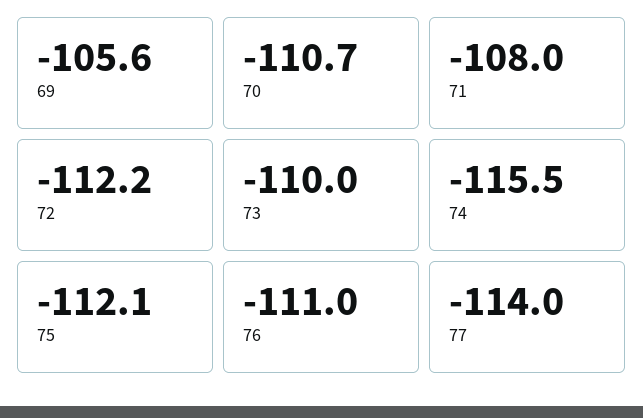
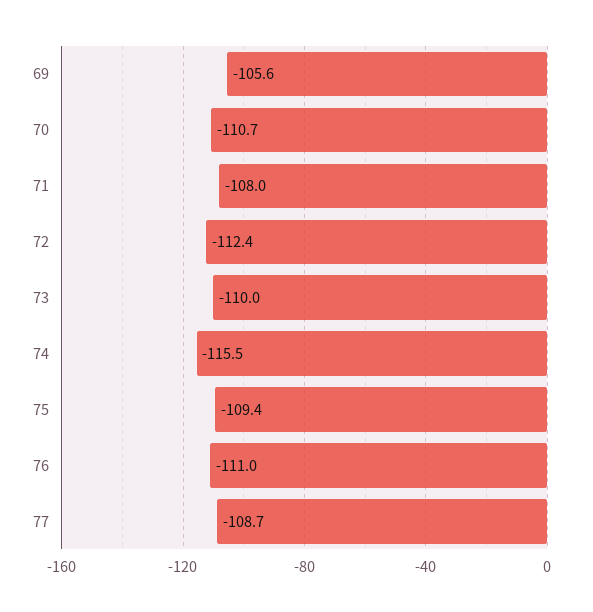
72: -112.2 -> -112.4
75: -112.1 -> -109.4
77: -114 -> -108.7

